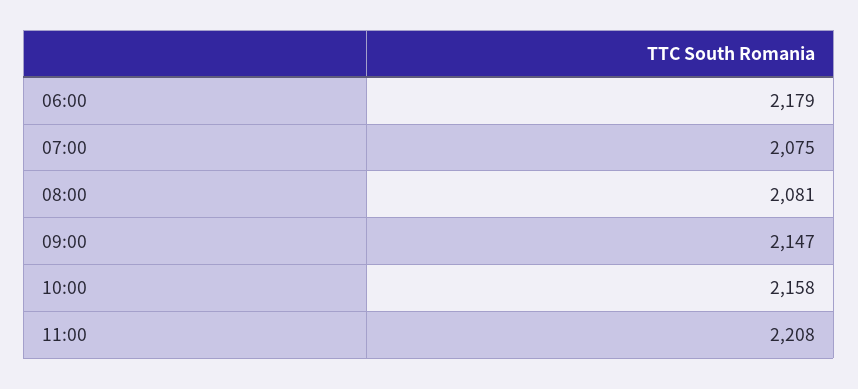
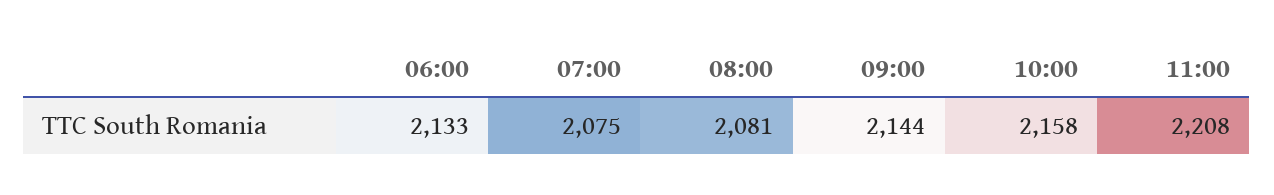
06:00: 2179 -> 2133
09:00: 2147 -> 2144

